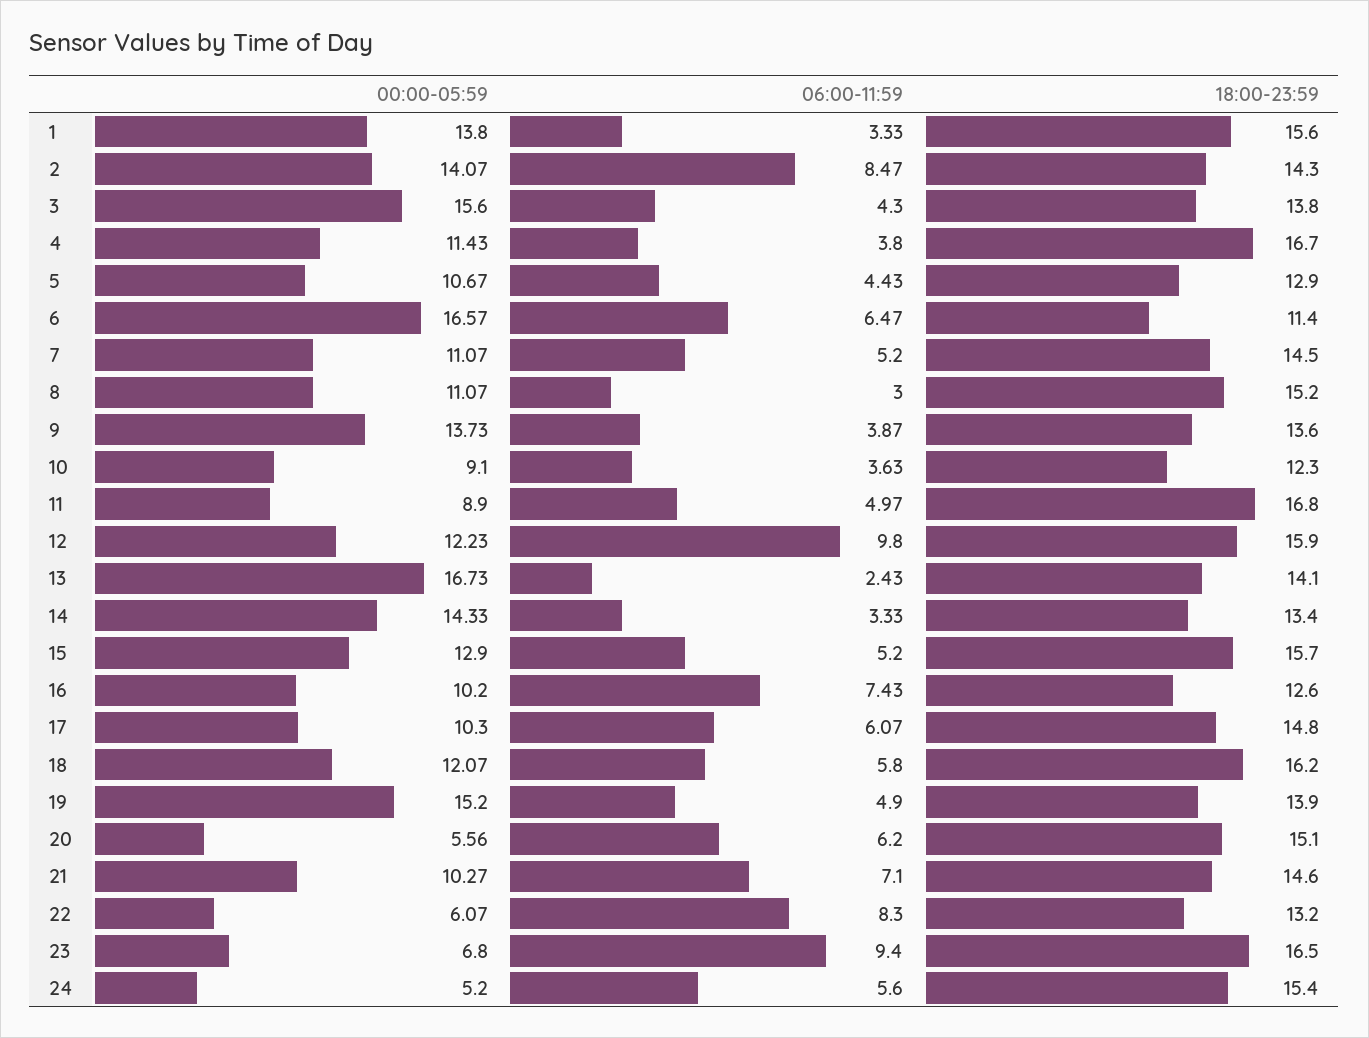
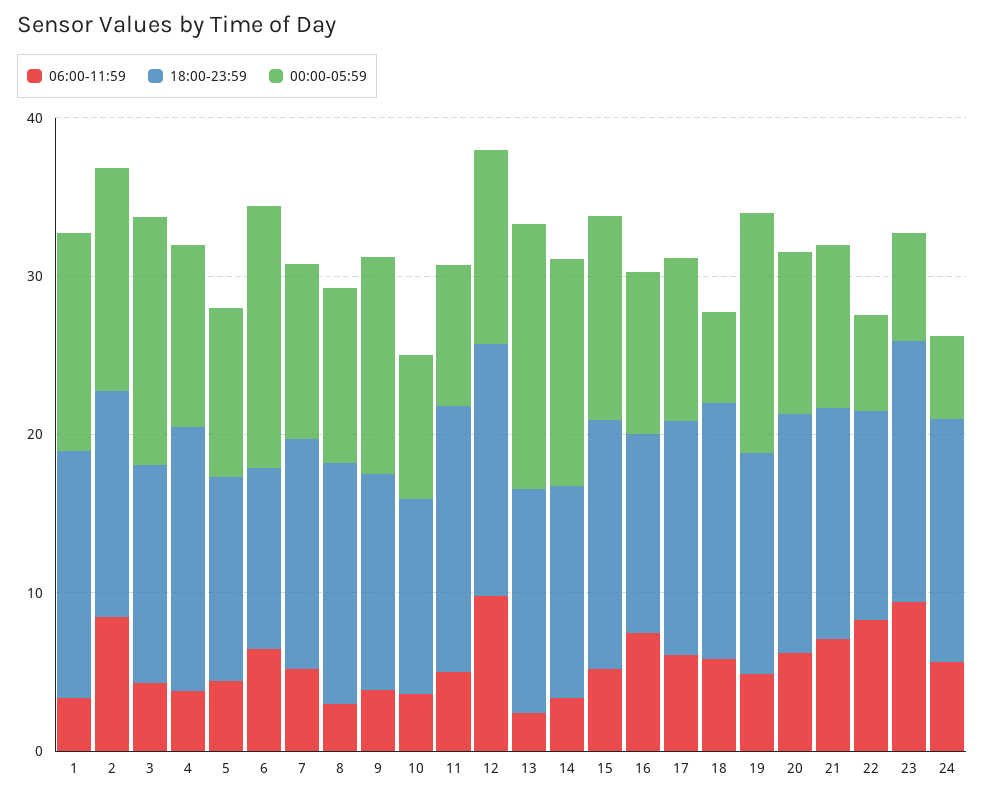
00:00-05:59, 18: 12.07 -> 6
00:00-05:59, 20: 5.56 -> 10

